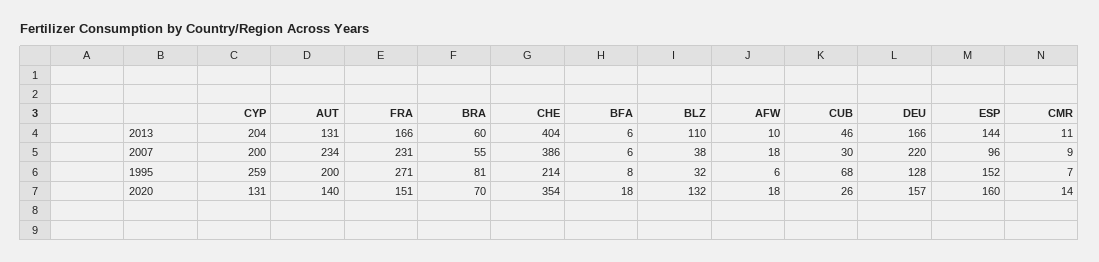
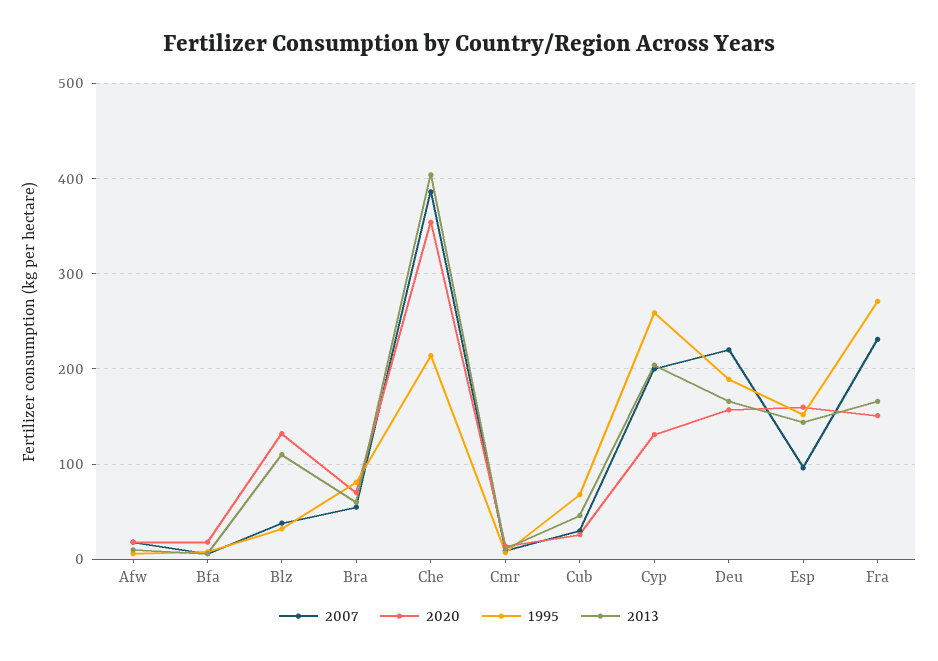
2013, AUT: 131 -> none
2007, AUT: 234 -> none
1995, AUT: 200 -> none
1995, DEU: 128 -> 190
2020, AUT: 140 -> none

